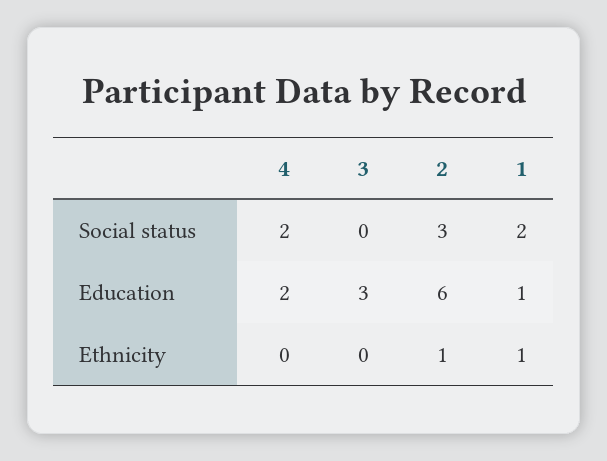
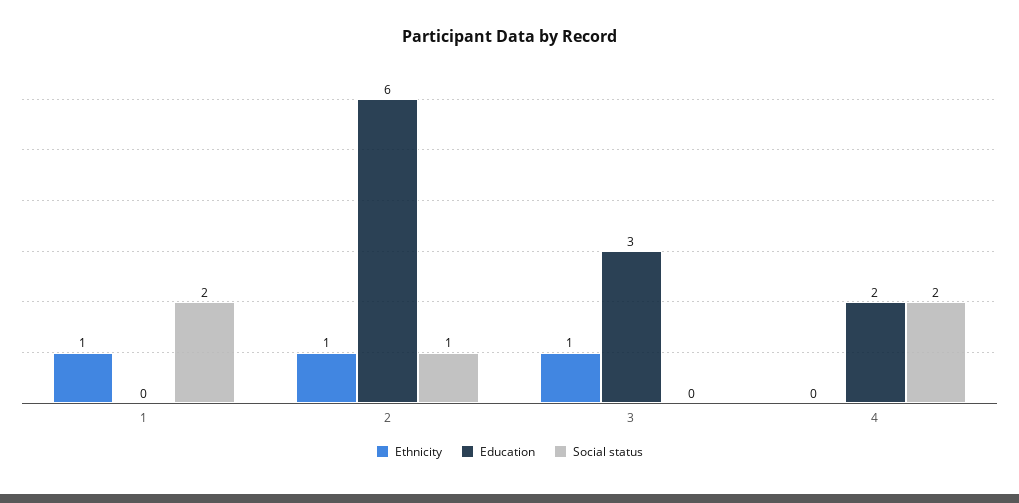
Social status, 2: 3 -> 1
Education, 1: 1 -> 0
Ethnicity, 3: 0 -> 1

